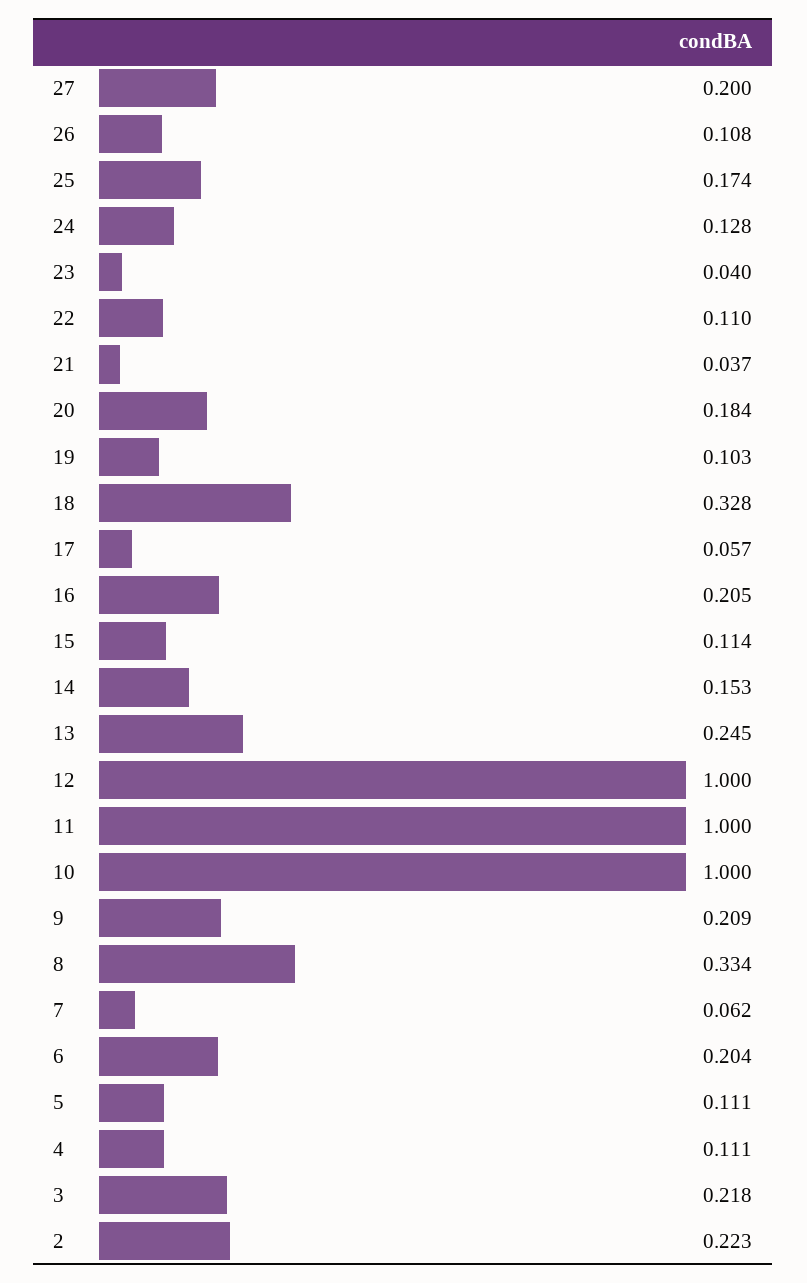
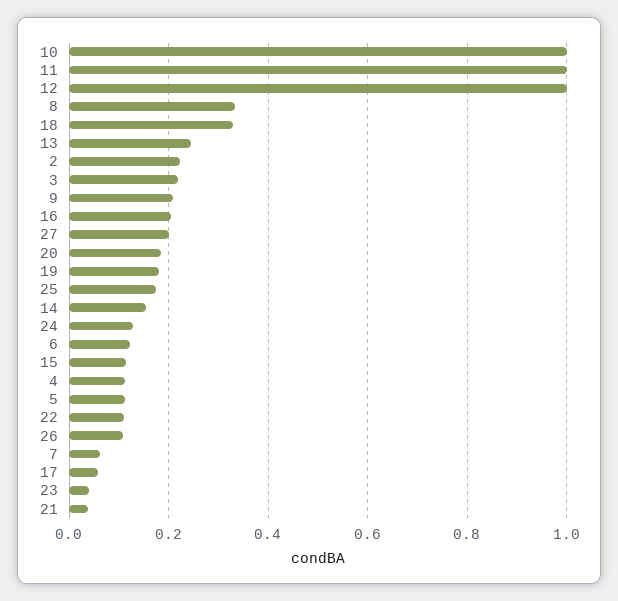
19: 0.103 -> 0.18
6: 0.204 -> 0.12

